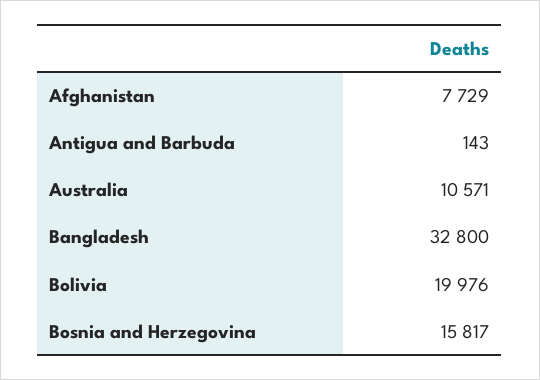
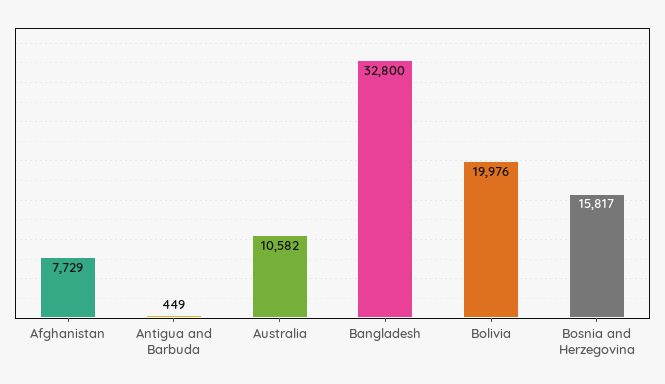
Antigua and Barbuda: 143 -> 449
Australia: 10571 -> 10582

